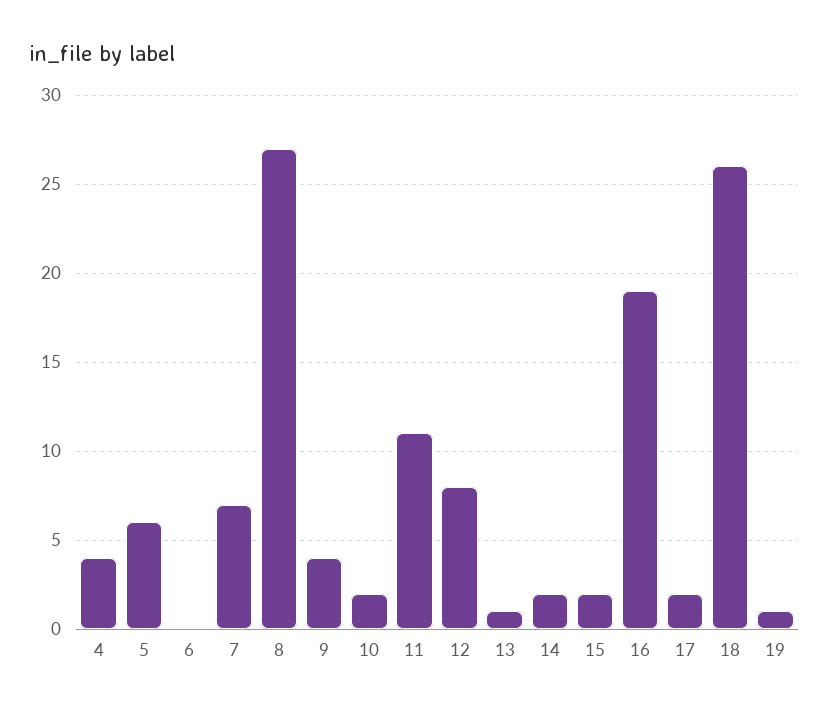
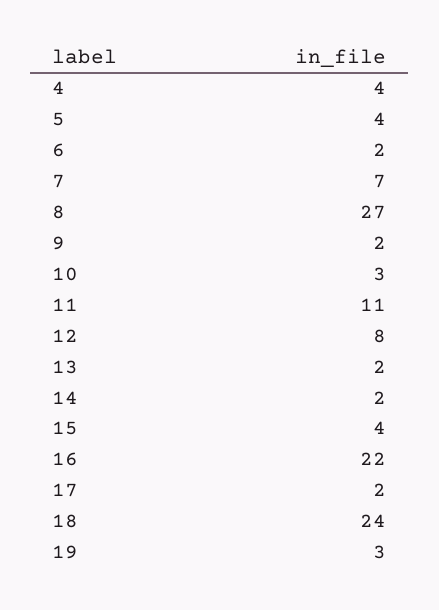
5: 6 -> 4
6: 0 -> 2
9: 4 -> 2
10: 2 -> 3
13: 1 -> 2
15: 2 -> 4
16: 19 -> 22
18: 26 -> 24
19: 1 -> 3

